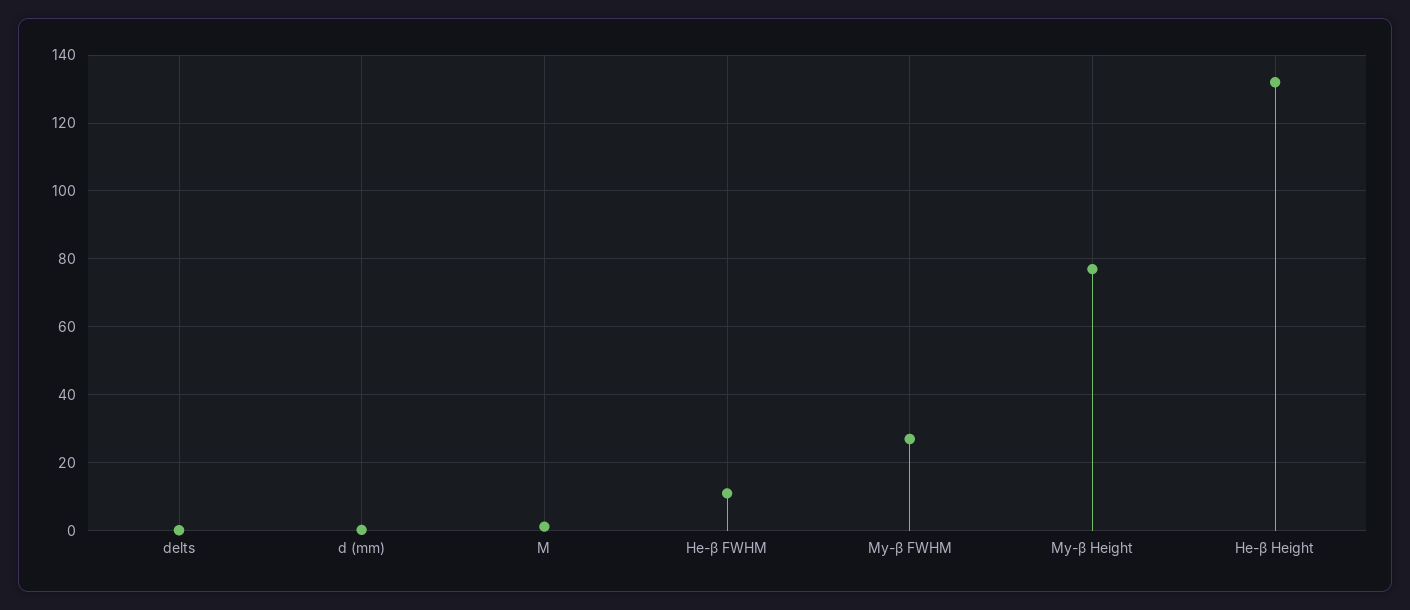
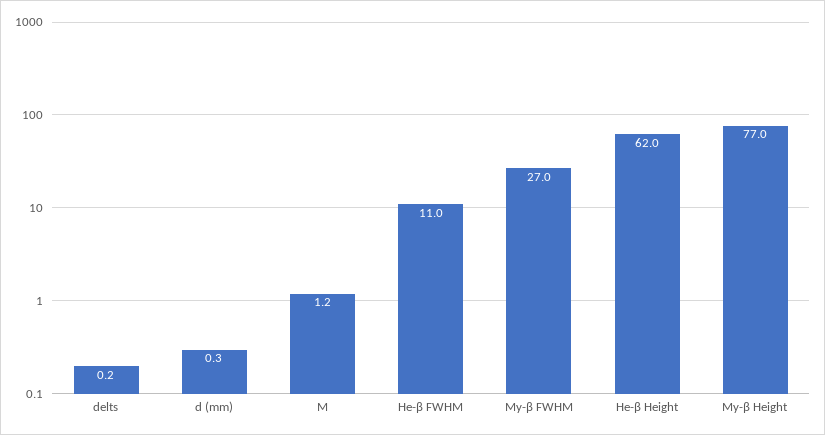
He-β Height: 132 -> 62

